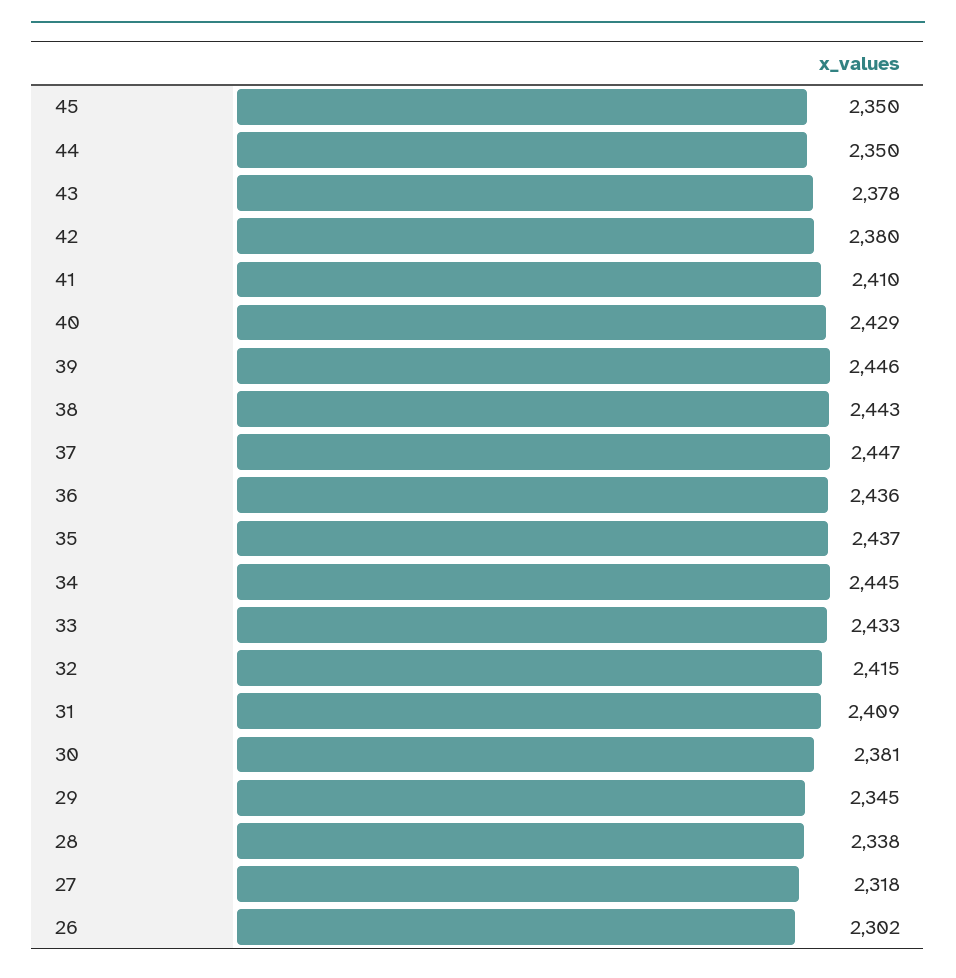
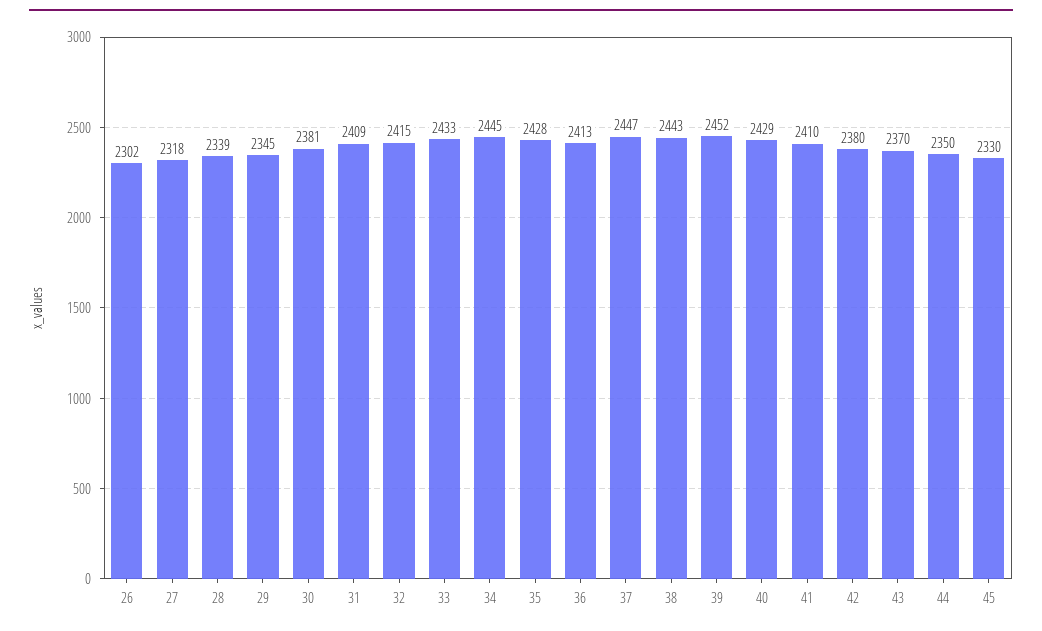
45: 2350 -> 2330
43: 2378 -> 2370
39: 2446 -> 2452
36: 2436 -> 2413
35: 2437 -> 2428
28: 2338 -> 2339

